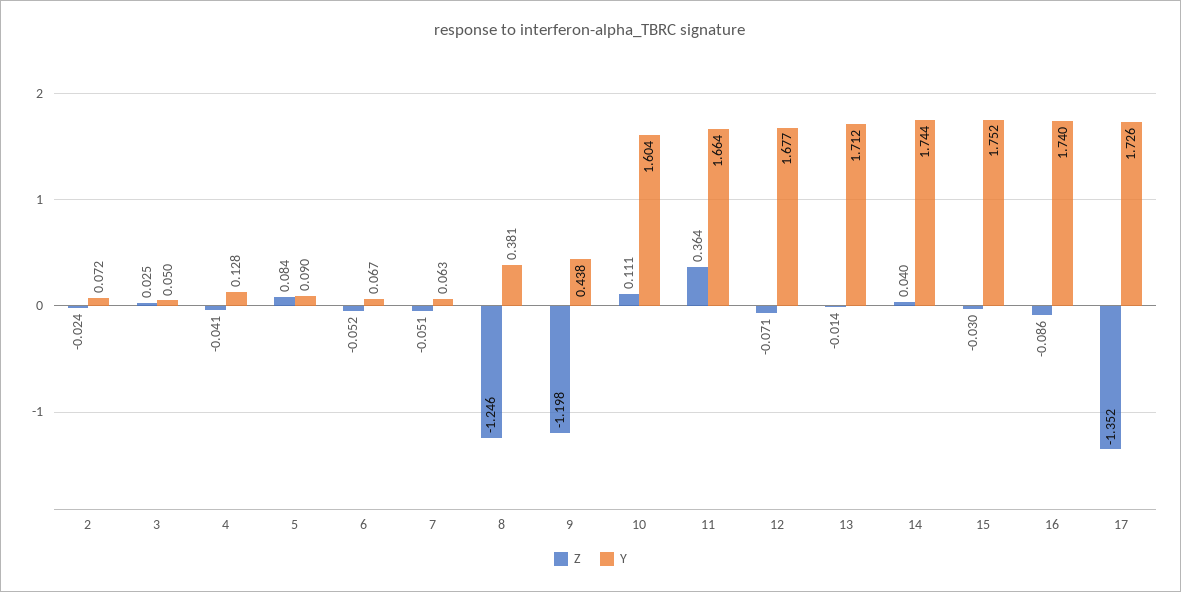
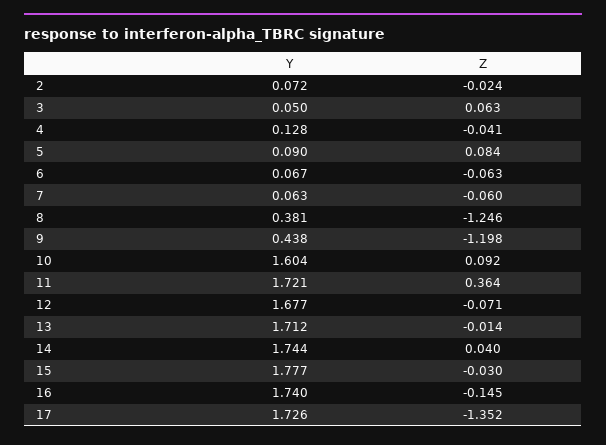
Z, 3: 0.025 -> 0.063
Z, 6: -0.052 -> -0.063
Z, 7: -0.051 -> -0.06
Z, 10: 0.111 -> 0.092
Y, 11: 1.664 -> 1.721
Y, 15: 1.752 -> 1.777
Z, 16: -0.086 -> -0.145

